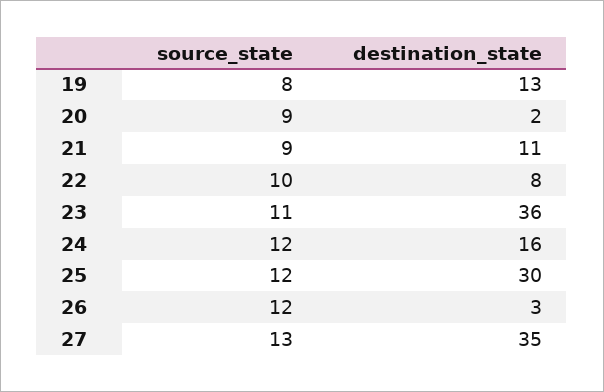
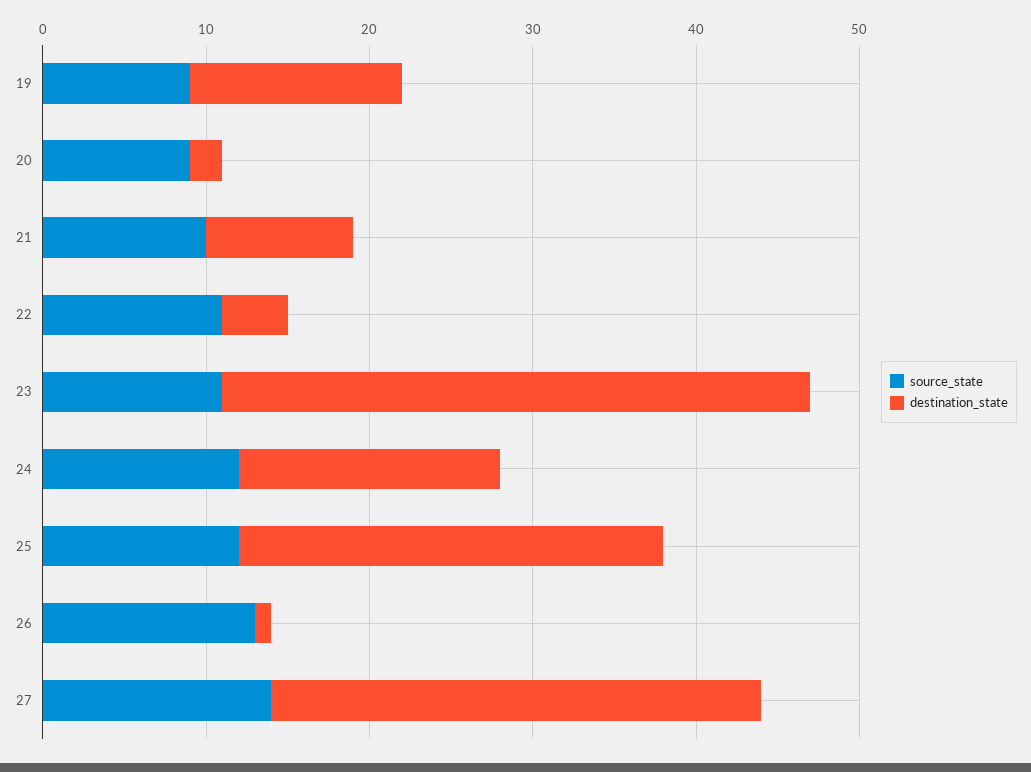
source_state, 19: 8 -> 9
source_state, 21: 9 -> 10
destination_state, 21: 11 -> 9
source_state, 22: 10 -> 11
destination_state, 22: 8 -> 4
destination_state, 25: 30 -> 26
source_state, 26: 12 -> 13
destination_state, 26: 3 -> 1
source_state, 27: 13 -> 14
destination_state, 27: 35 -> 30

